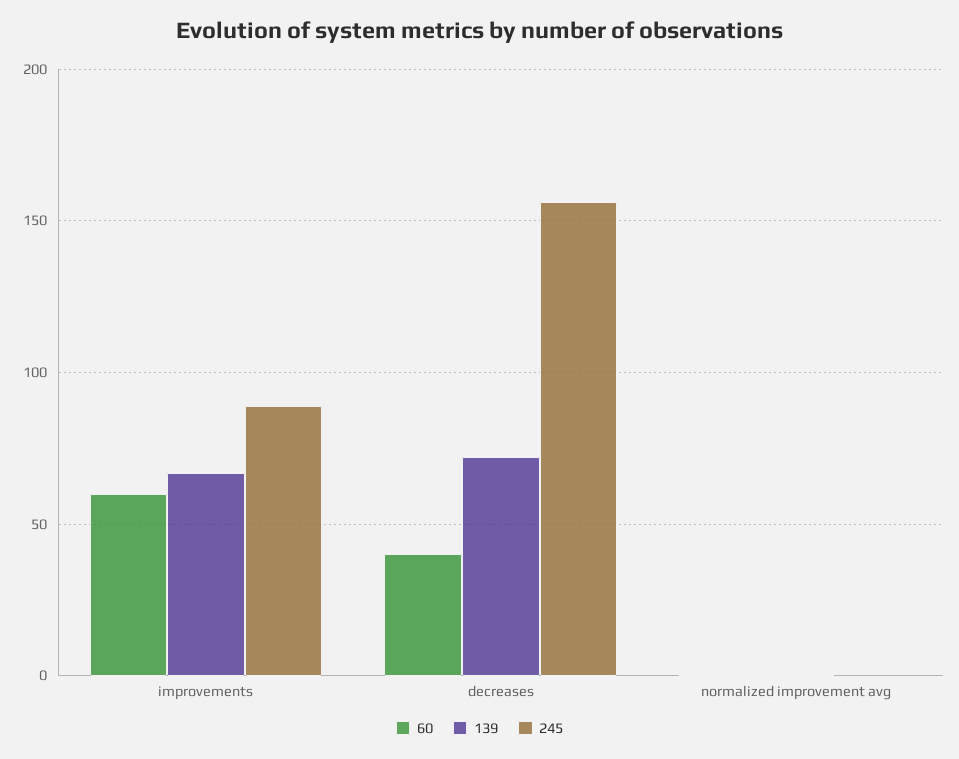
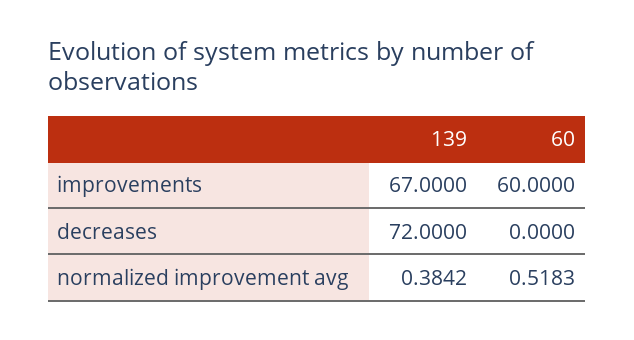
245, improvements: 90 -> none
60, decreases: 40 -> 0
245, decreases: 155 -> none
245, normalized improvement avg: 0 -> none

